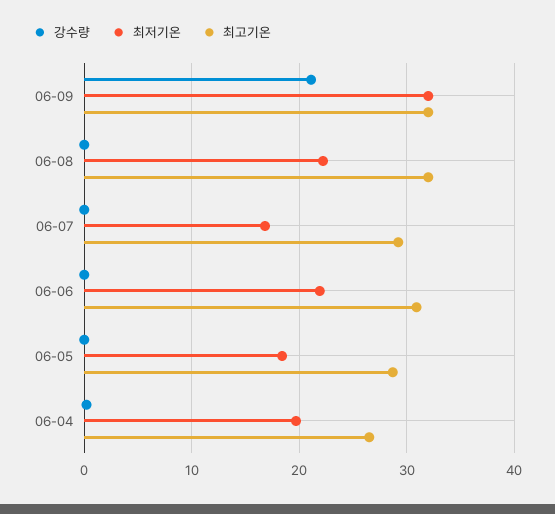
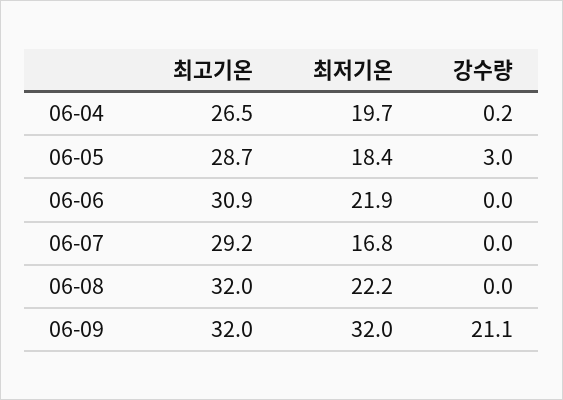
강수량, 06-05: 0 -> 3

